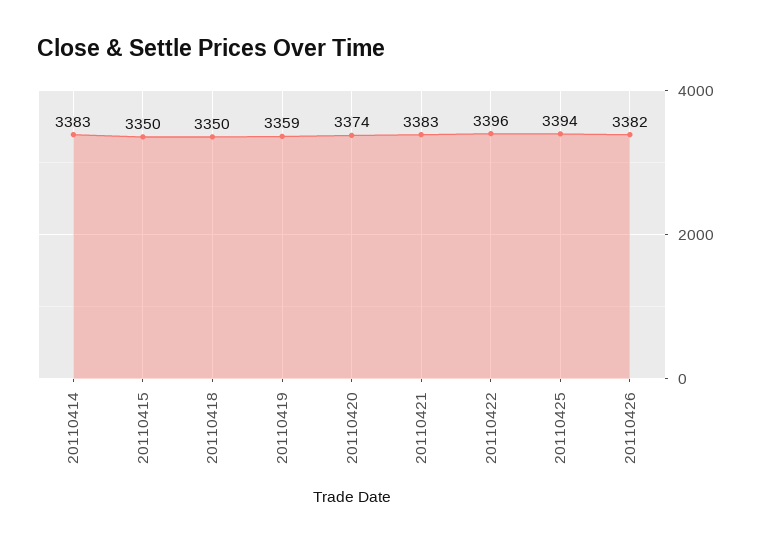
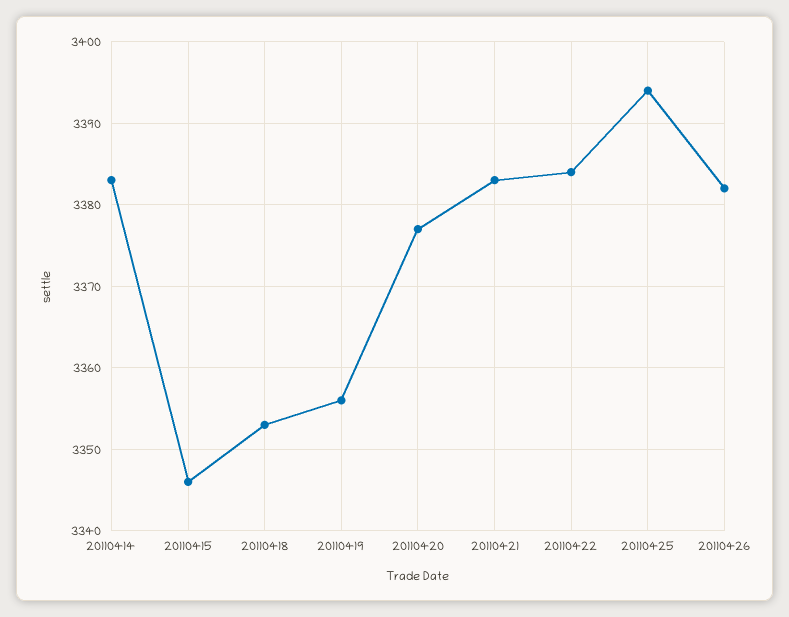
20110415: 3350 -> 3346
20110418: 3350 -> 3353
20110419: 3359 -> 3356
20110420: 3374 -> 3377
20110422: 3396 -> 3384

